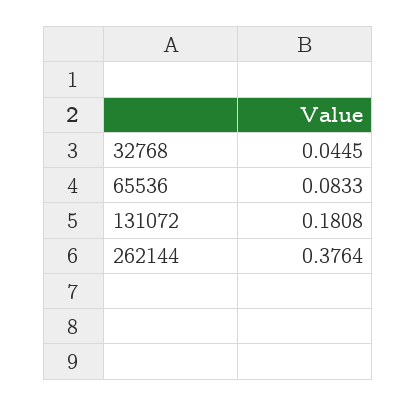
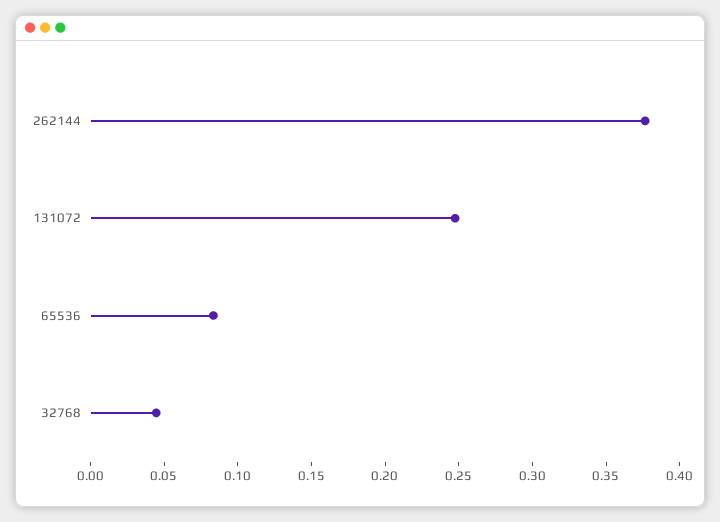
131072: 0.1808 -> 0.25

